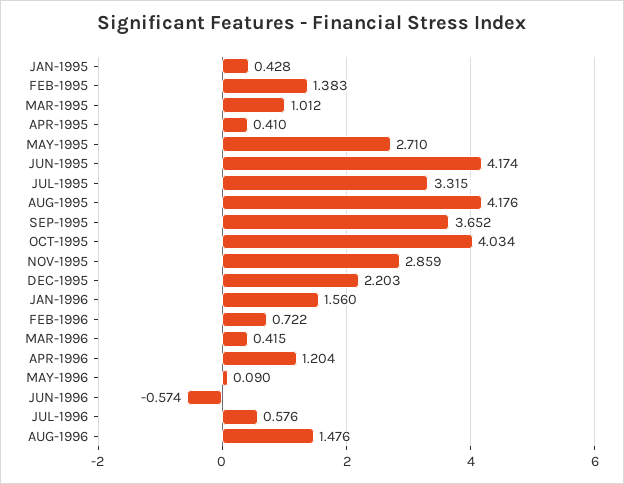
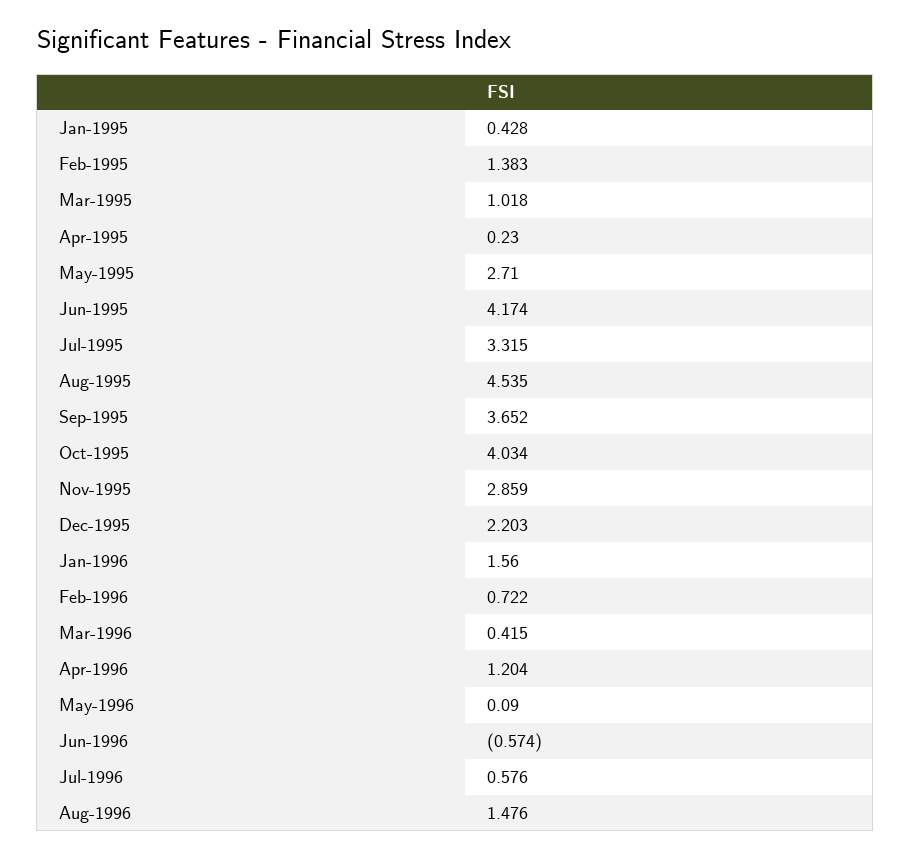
MAR-1995: 1.012 -> 1.018
APR-1995: 0.41 -> 0.23
AUG-1995: 4.176 -> 4.535

